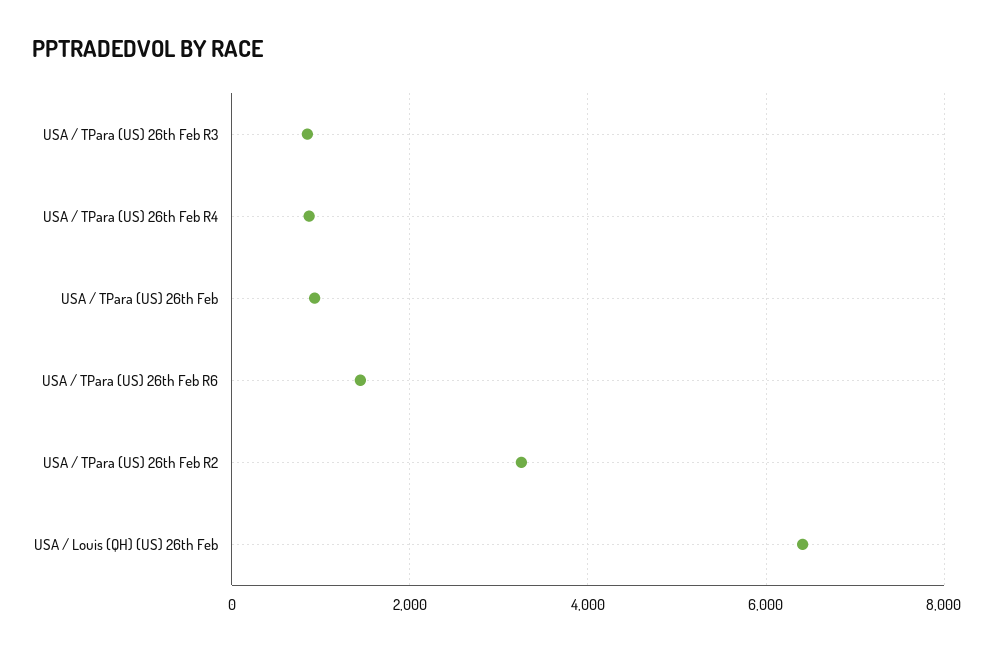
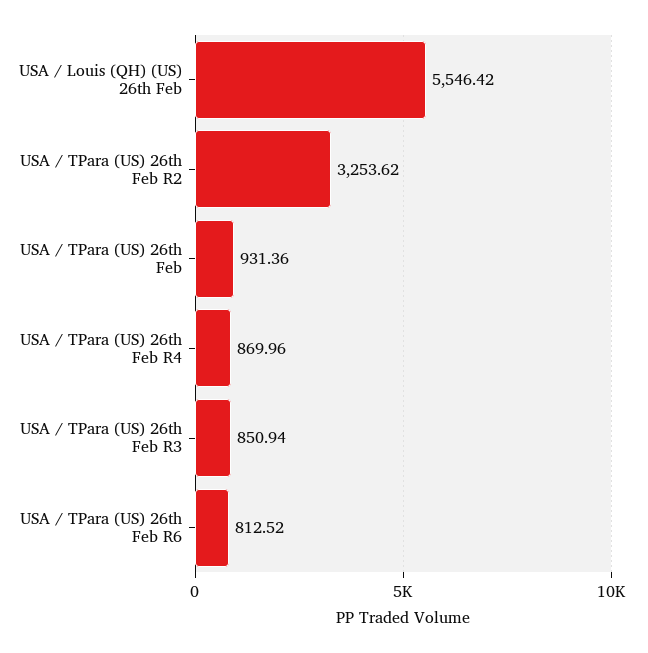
USA / TPara (US) 26th Feb R6: 1400 -> 812.52
USA / Louis (QH) (US) 26th Feb: 6400 -> 5546.42

